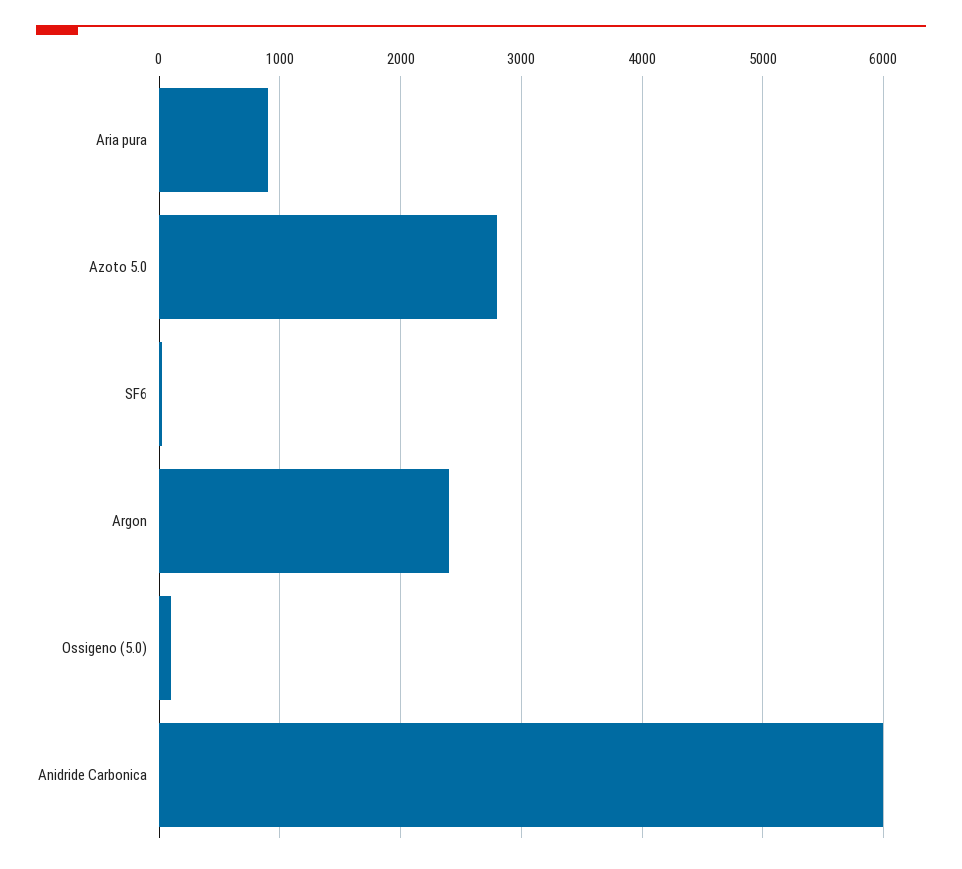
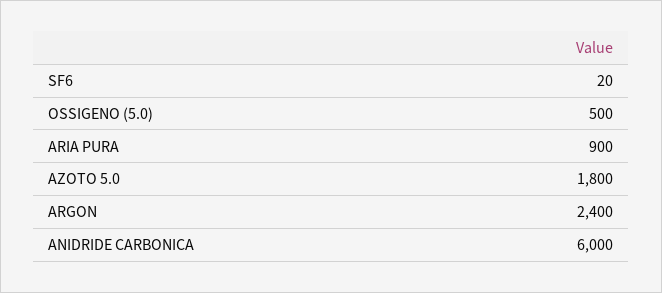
Azoto 5.0: 2800 -> 1800
Ossigeno (5.0): 100 -> 500

